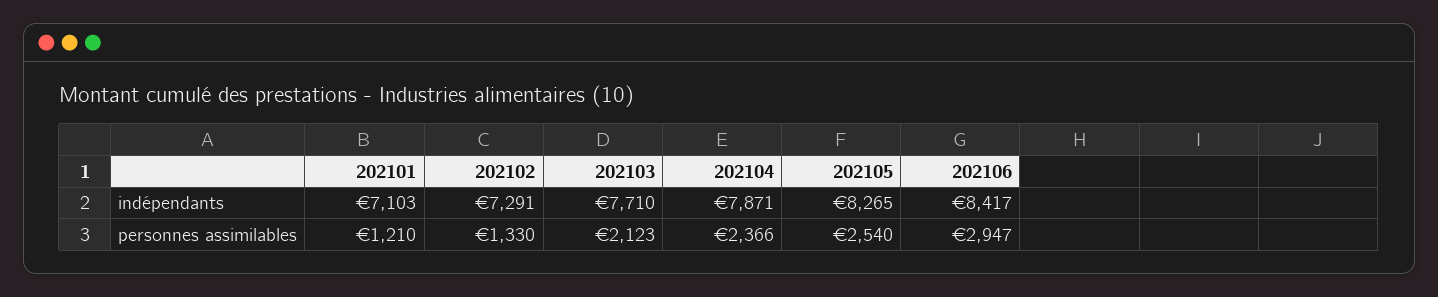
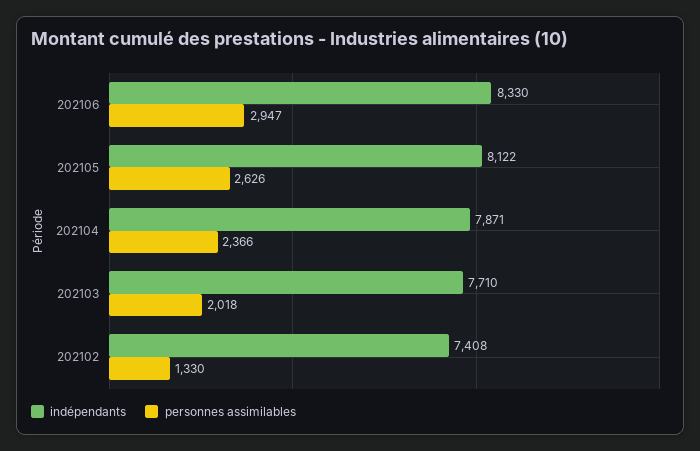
indépendants, 202101: 7103 -> none
indépendants, 202102: 7291 -> 7408
indépendants, 202105: 8265 -> 8122
indépendants, 202106: 8417 -> 8330
personnes assimilables, 202101: 1210 -> none
personnes assimilables, 202103: 2123 -> 2018
personnes assimilables, 202105: 2540 -> 2626

